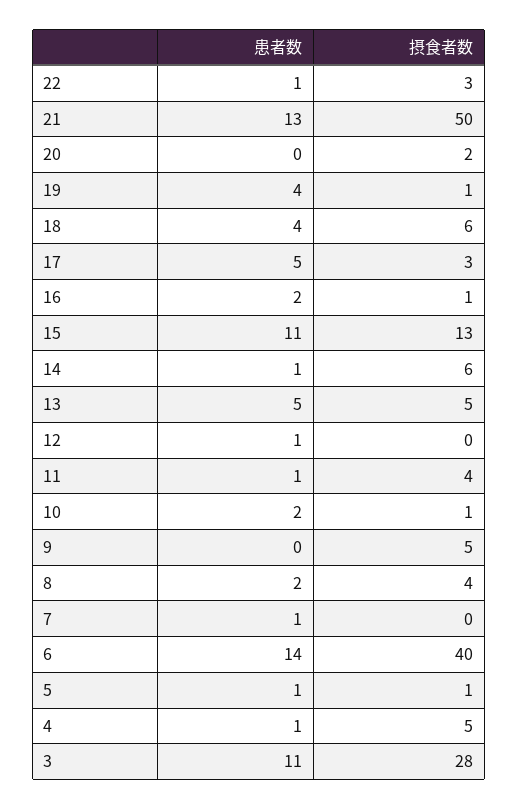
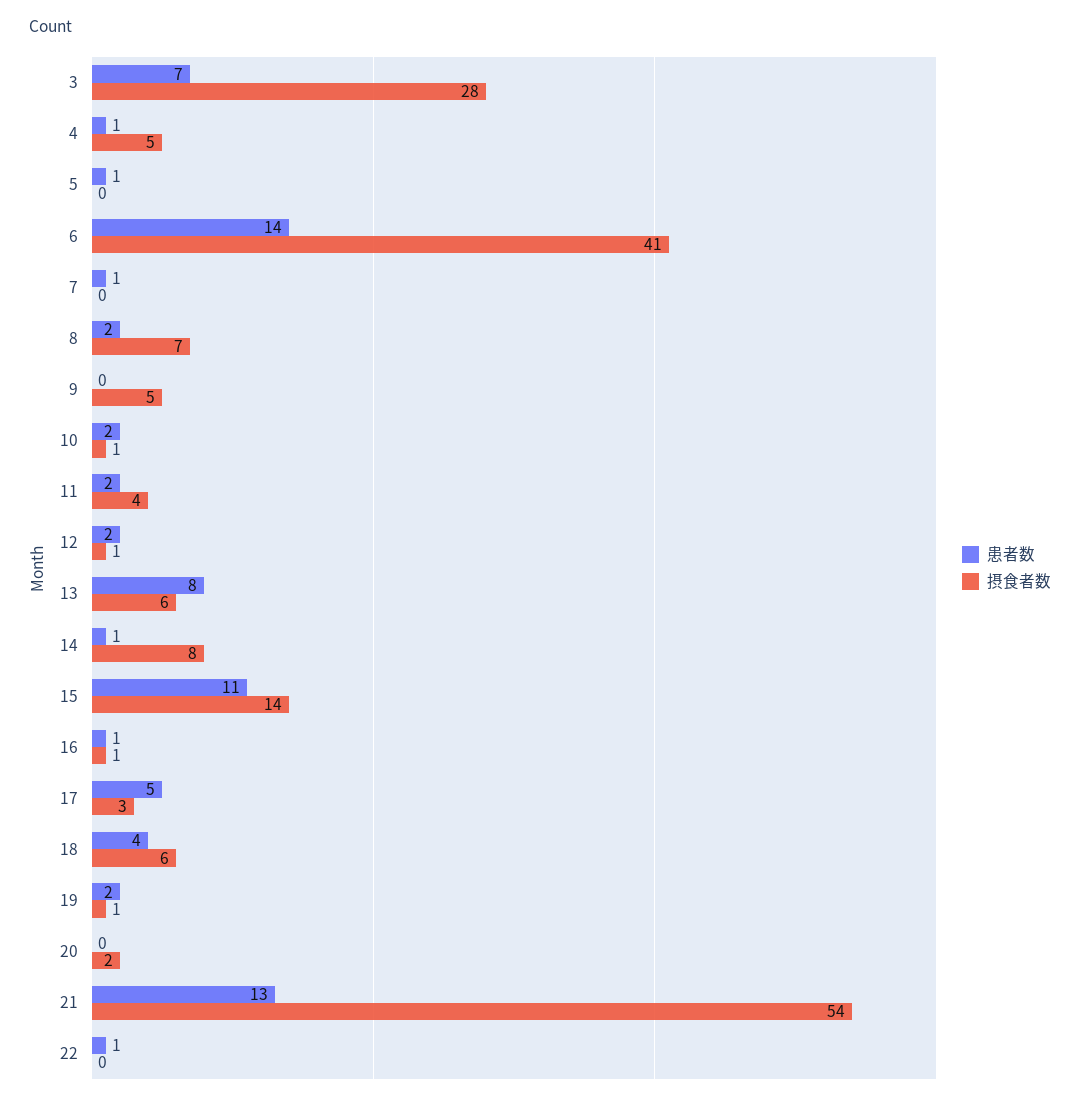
摂食者数, 22: 3 -> 0
摂食者数, 21: 50 -> 54
患者数, 19: 4 -> 2
患者数, 16: 2 -> 1
摂食者数, 15: 13 -> 14
摂食者数, 14: 6 -> 8
患者数, 13: 5 -> 8
摂食者数, 13: 5 -> 6
患者数, 12: 1 -> 2
摂食者数, 12: 0 -> 1
患者数, 11: 1 -> 2
摂食者数, 8: 4 -> 7
摂食者数, 6: 40 -> 41
摂食者数, 5: 1 -> 0
患者数, 3: 11 -> 7

